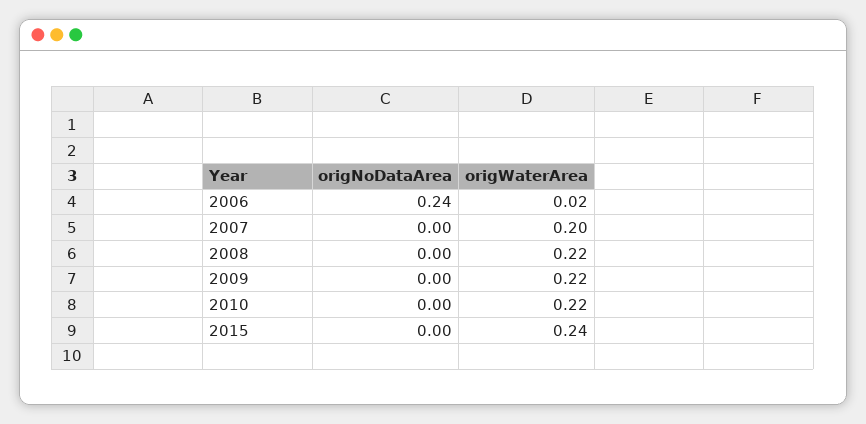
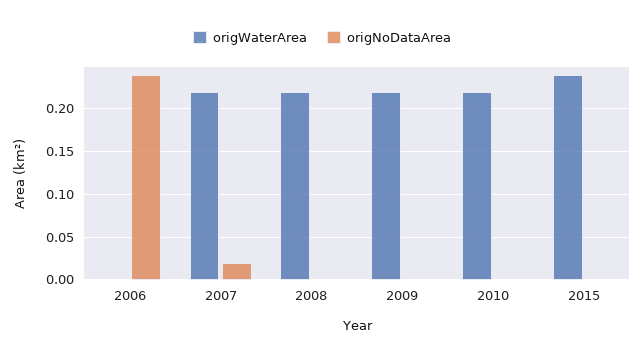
origWaterArea, 2006: 0.02 -> 0
origNoDataArea, 2007: 0 -> 0.02
origWaterArea, 2007: 0.2 -> 0.22

